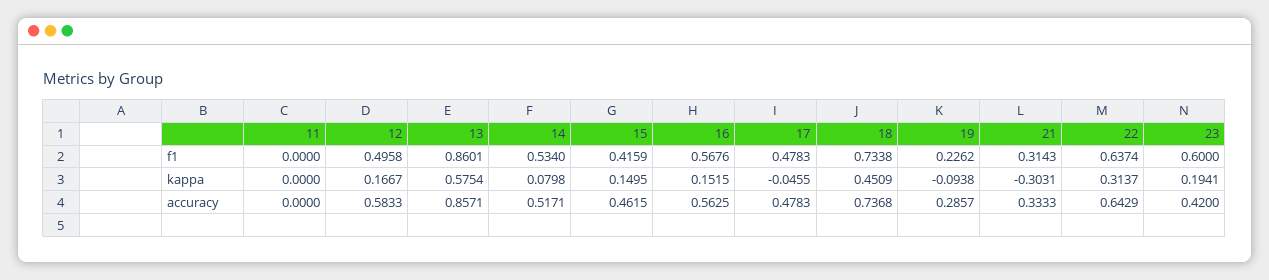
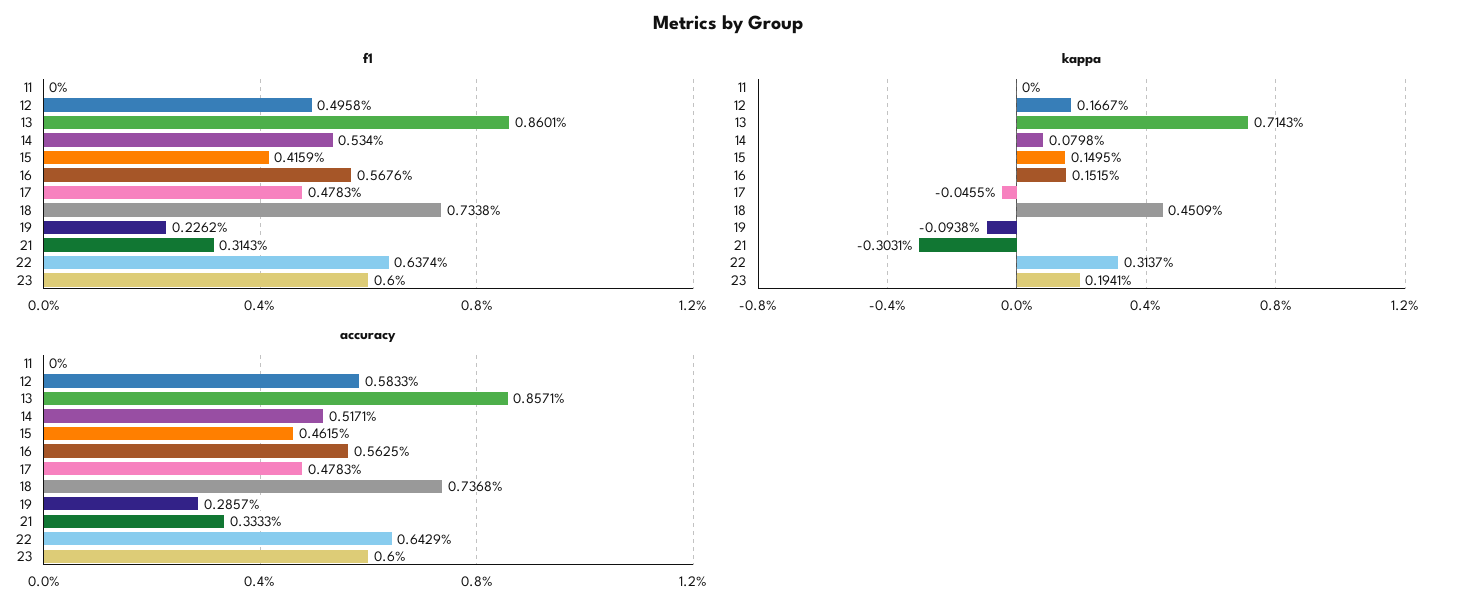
kappa, 13: 0.5754 -> 0.7143
accuracy, 23: 0.42 -> 0.6

